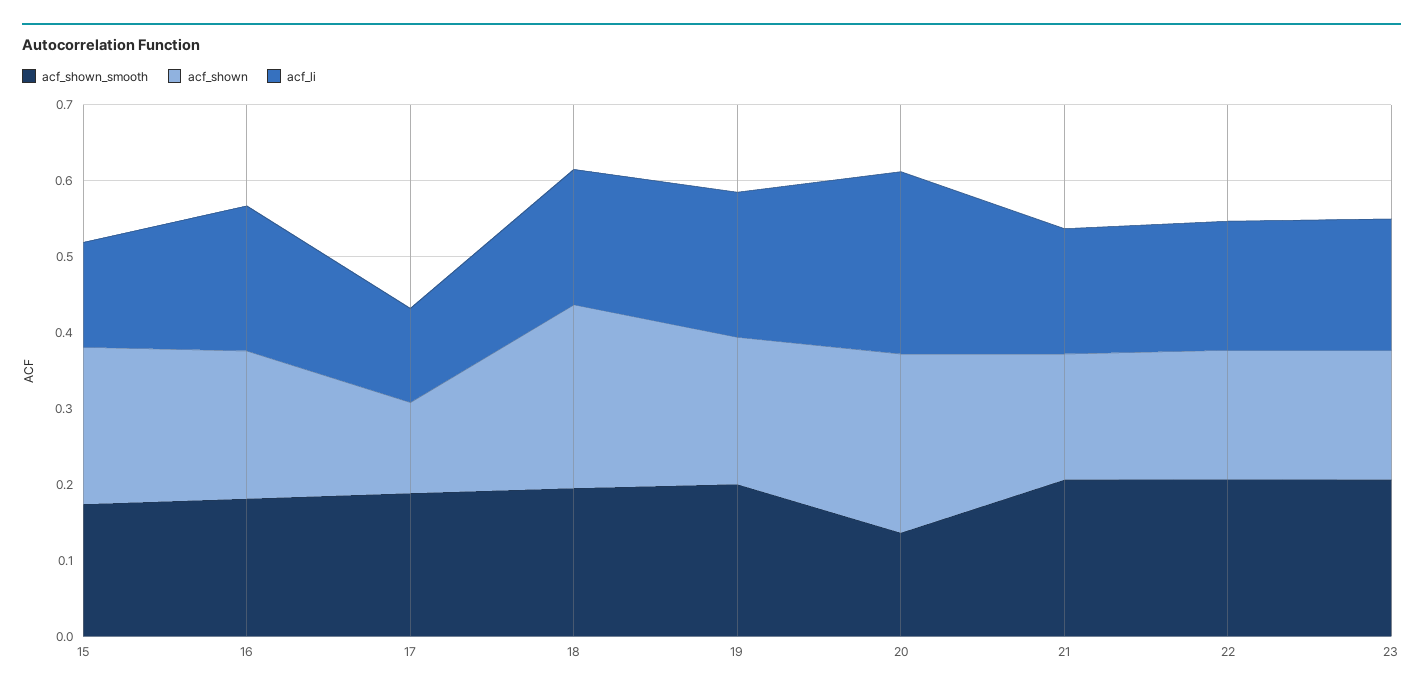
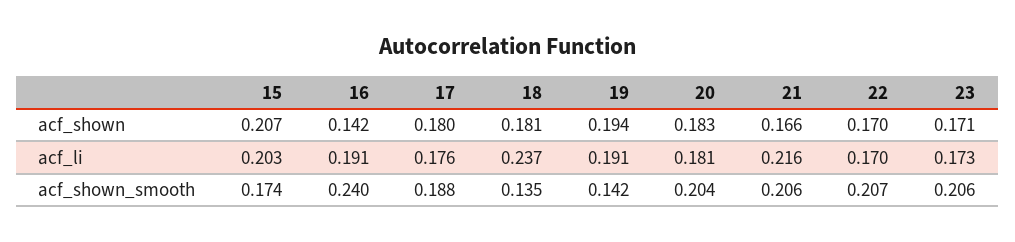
acf_li, 15: 0.14 -> 0.203
acf_shown_smooth, 16: 0.18 -> 0.24
acf_shown, 16: 0.2 -> 0.142
acf_shown, 17: 0.12 -> 0.18
acf_li, 17: 0.12 -> 0.176
acf_shown_smooth, 18: 0.2 -> 0.135
acf_shown, 18: 0.24 -> 0.181
acf_li, 18: 0.18 -> 0.237
acf_shown_smooth, 19: 0.2 -> 0.142
acf_shown_smooth, 20: 0.14 -> 0.204
acf_shown, 20: 0.24 -> 0.183
acf_li, 20: 0.24 -> 0.181
acf_li, 21: 0.16 -> 0.216

